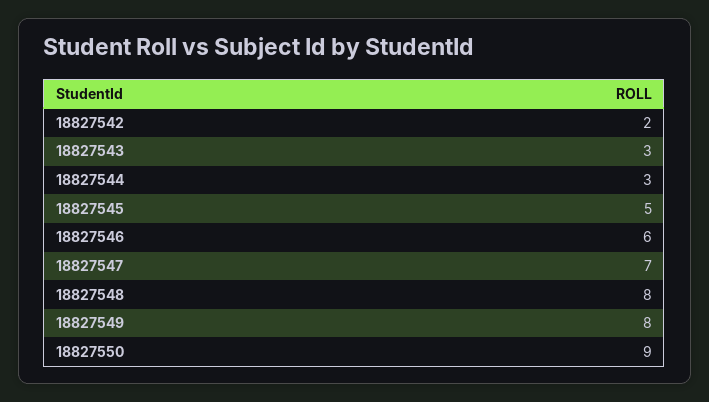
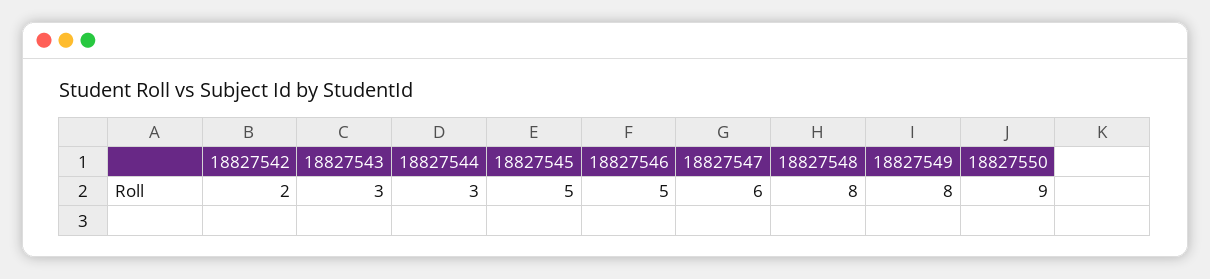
18827546: 6 -> 5
18827547: 7 -> 6

